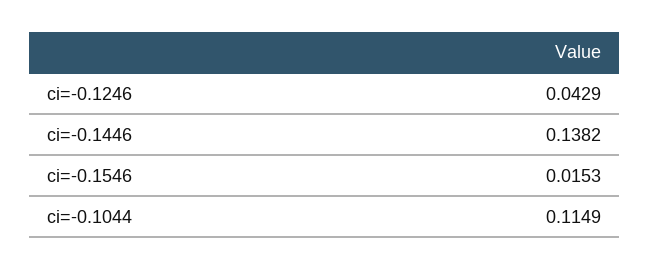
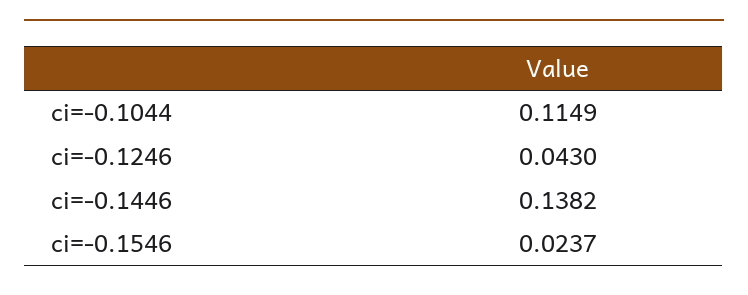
ci=-0.1246: 0.0429 -> 0.043
ci=-0.1546: 0.0153 -> 0.0237

